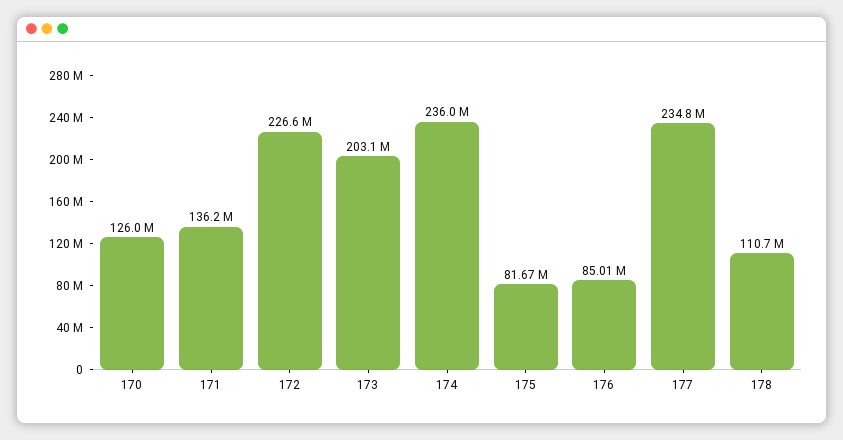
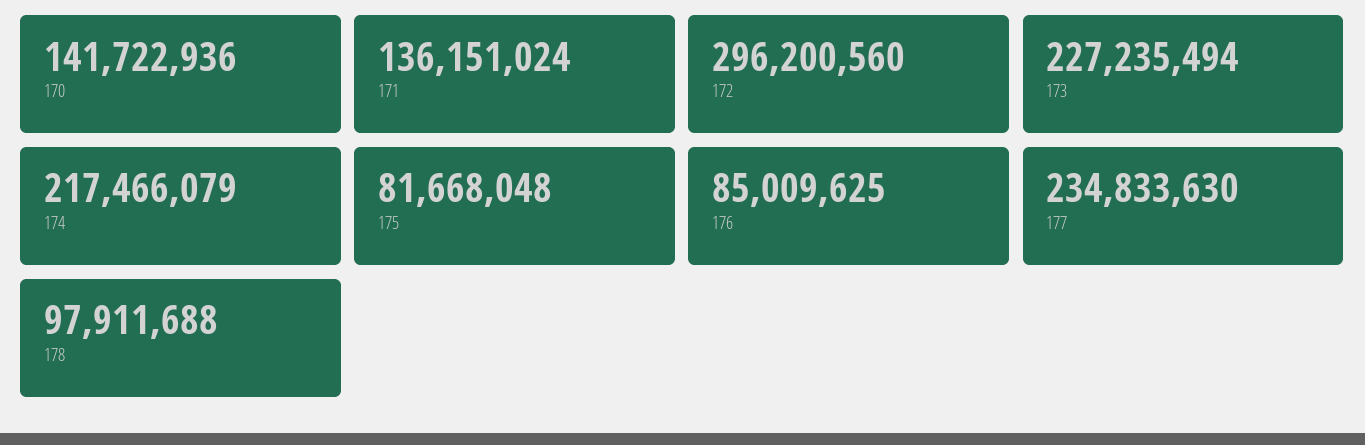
170: 126000000 -> 141722936
172: 226600000 -> 296200560
173: 203100000 -> 227235494
174: 236000000 -> 217466079
178: 110700000 -> 97911688

